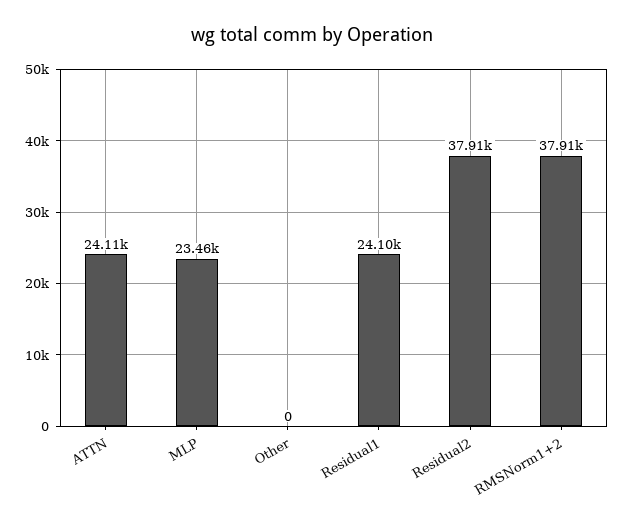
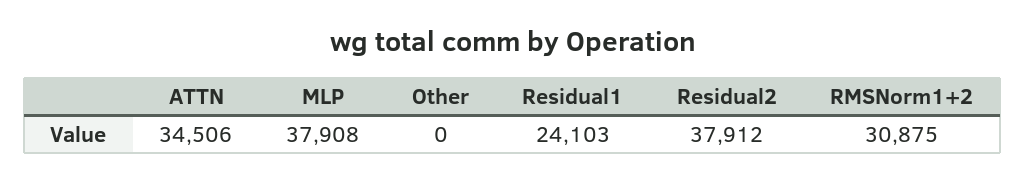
ATTN: 24110 -> 34506
MLP: 23460 -> 37908
RMSNorm1+2: 37910 -> 30875

